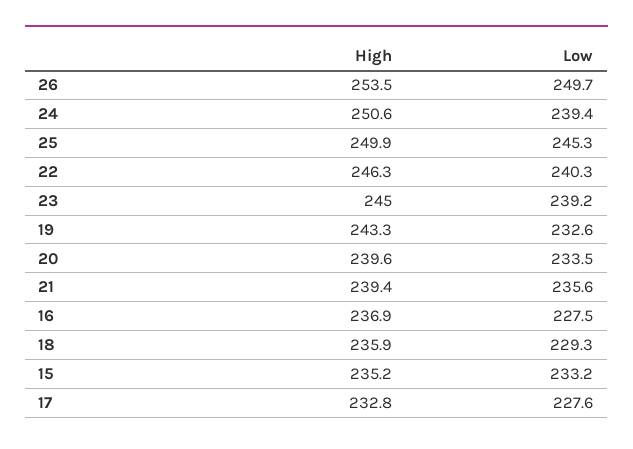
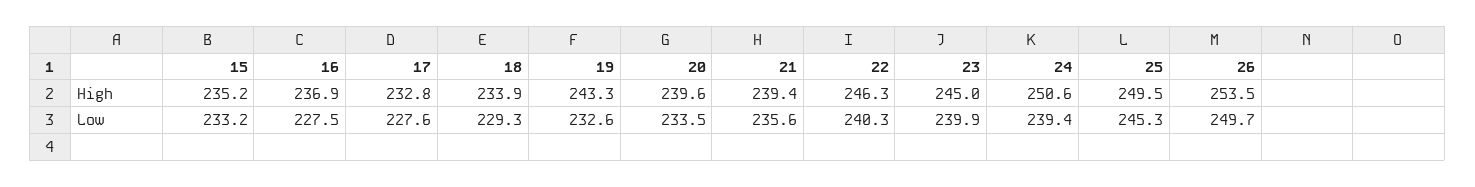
High, 25: 249.9 -> 249.5
Low, 23: 239.2 -> 239.9
High, 18: 235.9 -> 233.9

